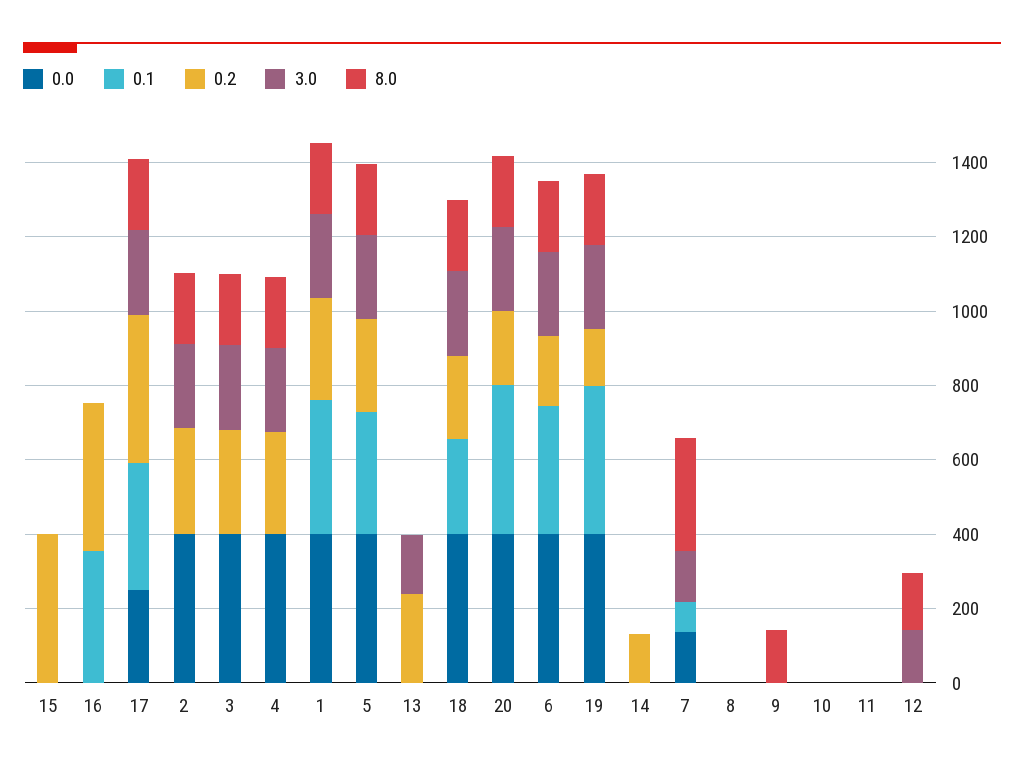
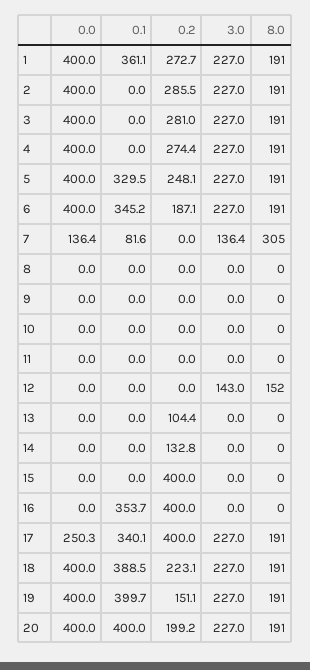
0.2, 13: 250 -> 104.4
3.0, 13: 150 -> 0
0.1, 18: 250 -> 388.5
8.0, 9: 150 -> 0

